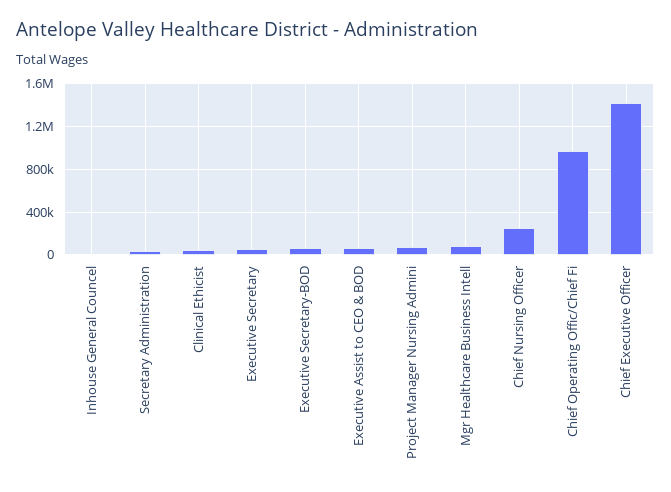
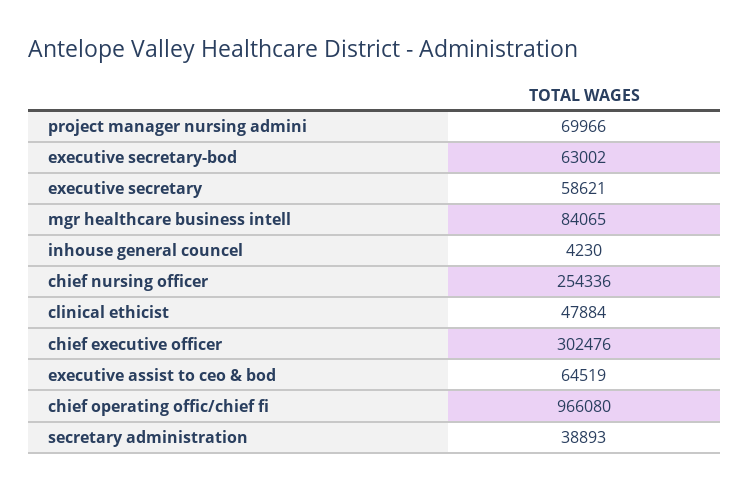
Chief Executive Officer: 1400000 -> 302476

